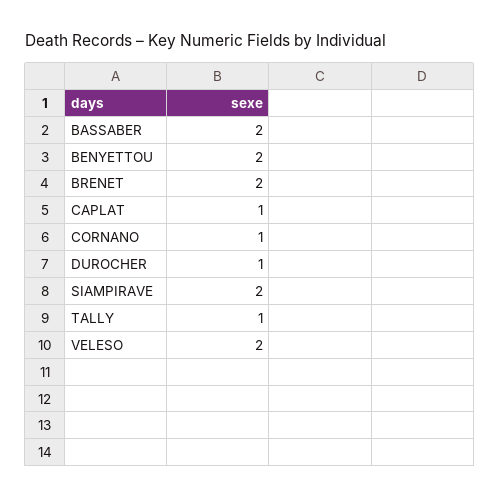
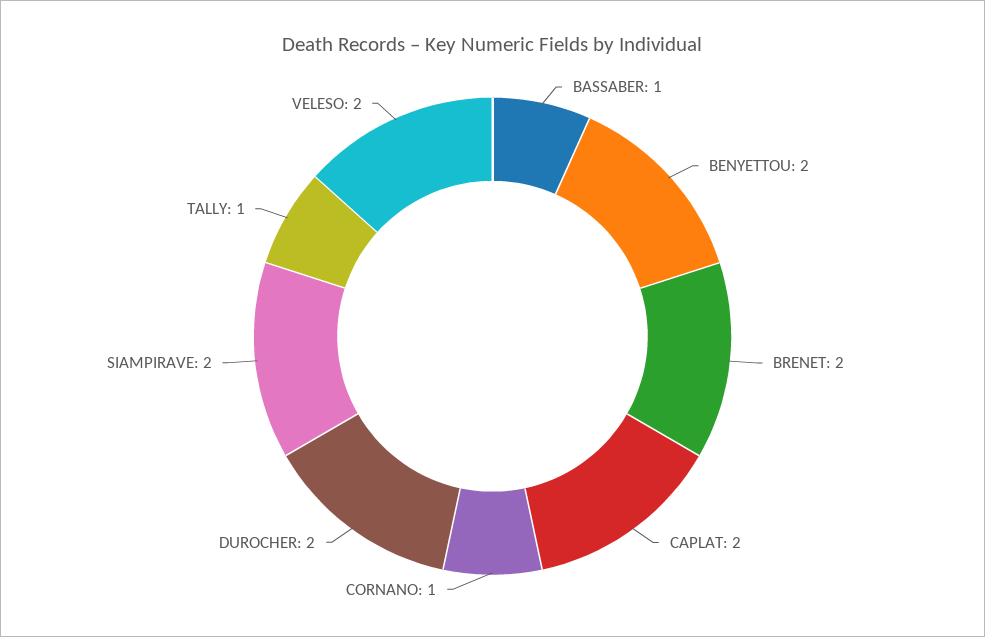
BASSABER: 2 -> 1
CAPLAT: 1 -> 2
DUROCHER: 1 -> 2

